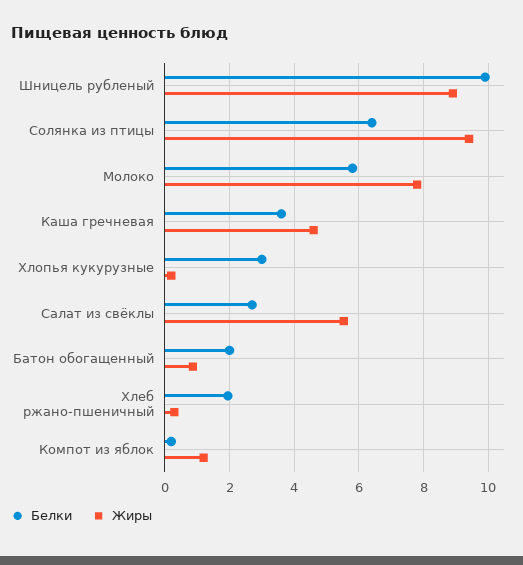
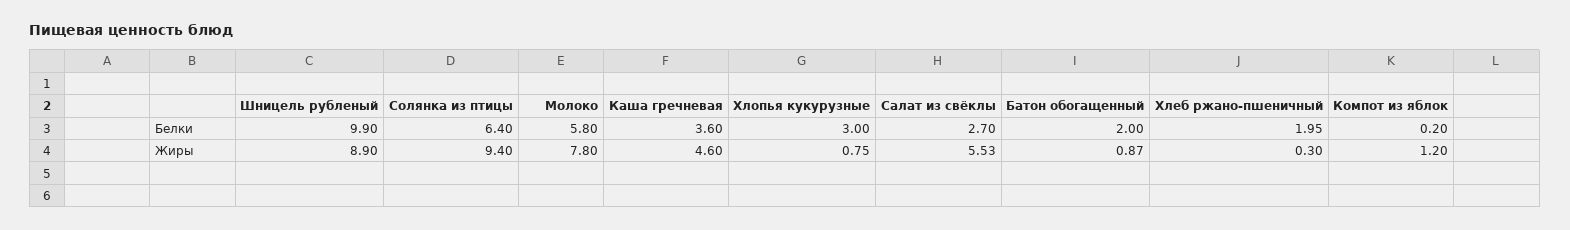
Жиры, Хлопья кукурузные: 0.2 -> 0.75

